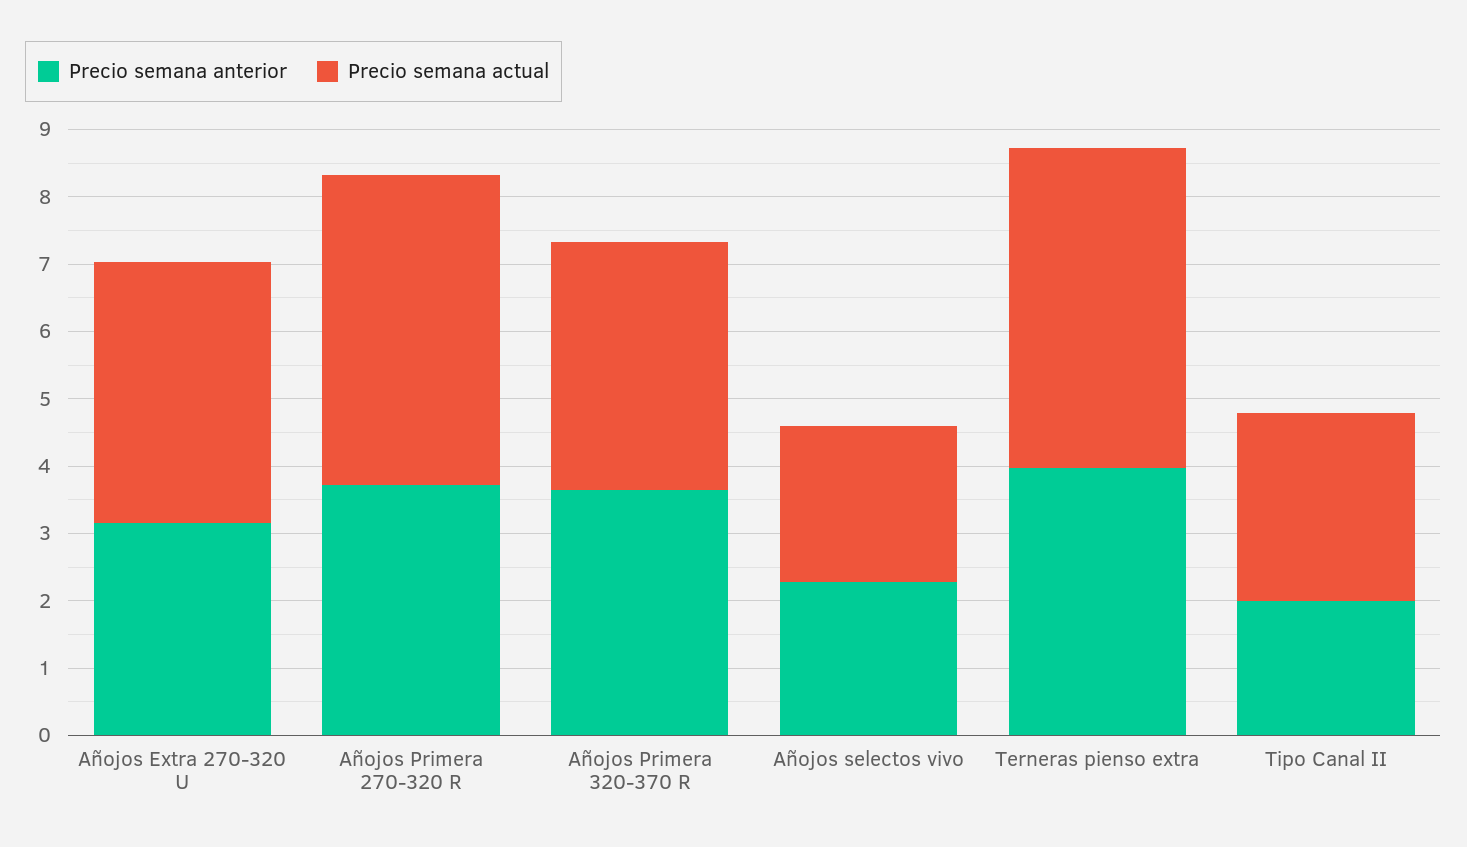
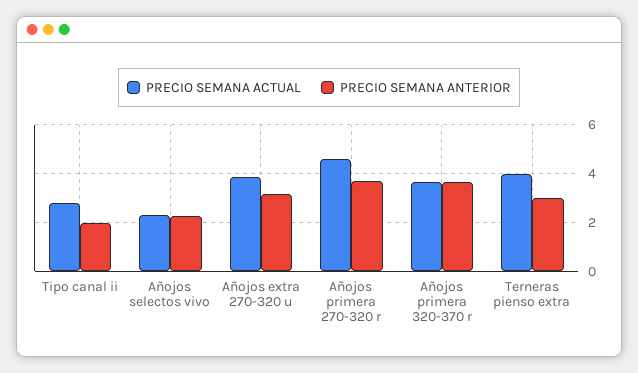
Precio semana anterior, Terneras pienso extra: 4 -> 3
Precio semana actual, Terneras pienso extra: 4.8 -> 4

